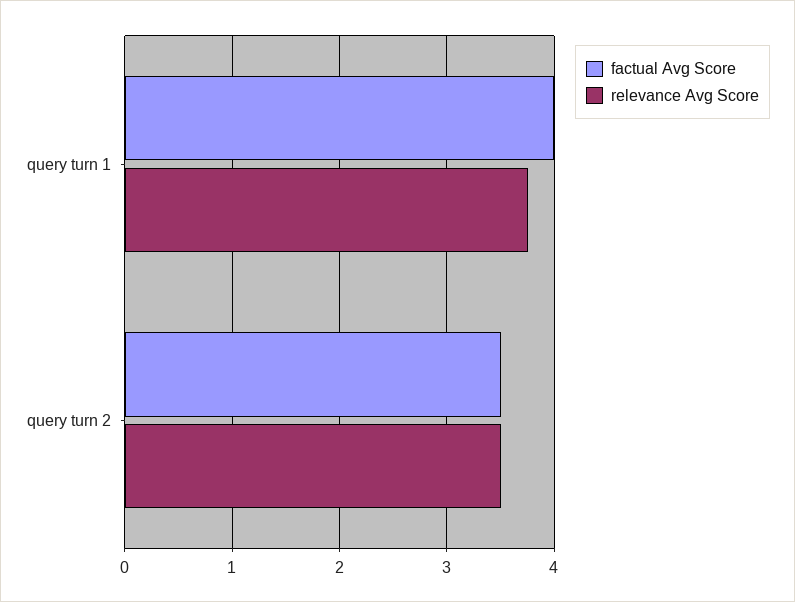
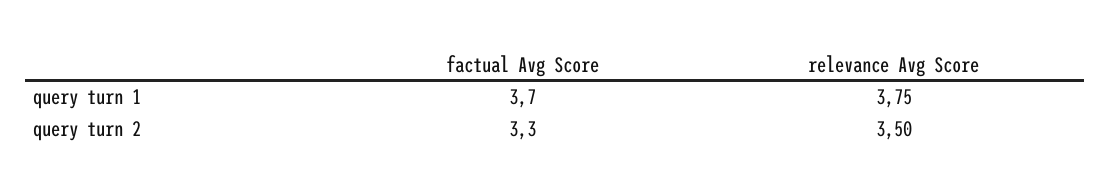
factual Avg Score, query turn 1: 4 -> 3.7
factual Avg Score, query turn 2: 3.5 -> 3.3

